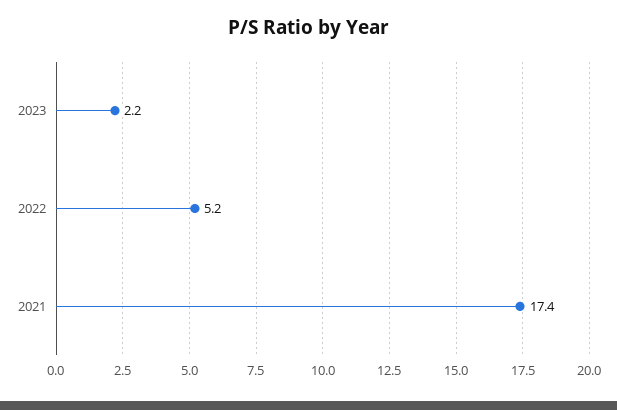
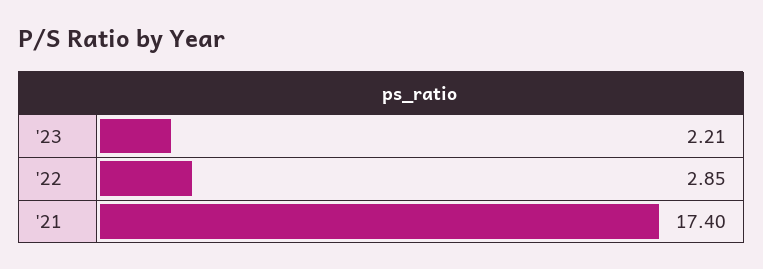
2022: 5.2 -> 2.85

